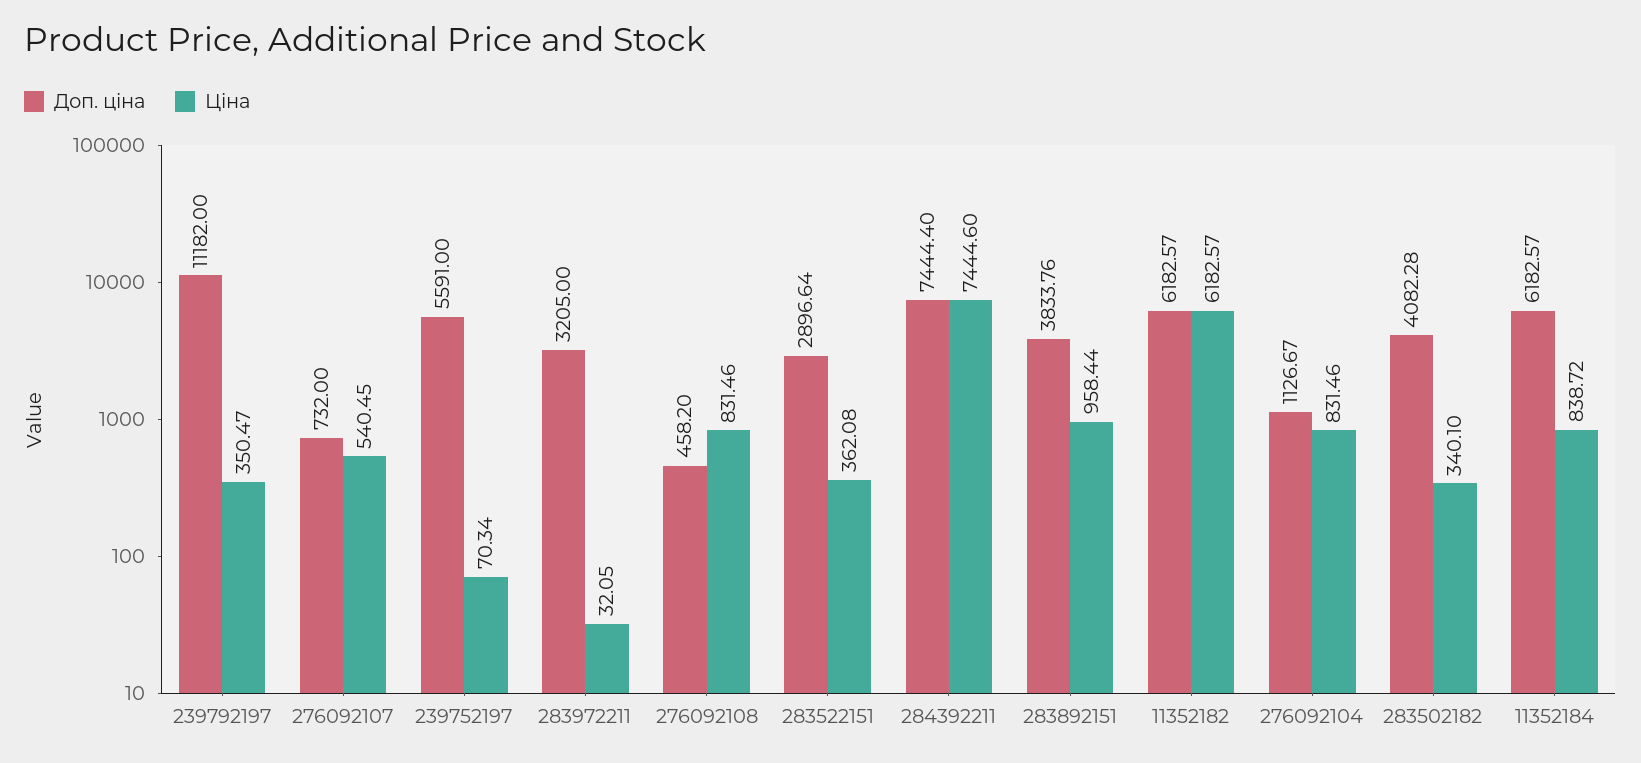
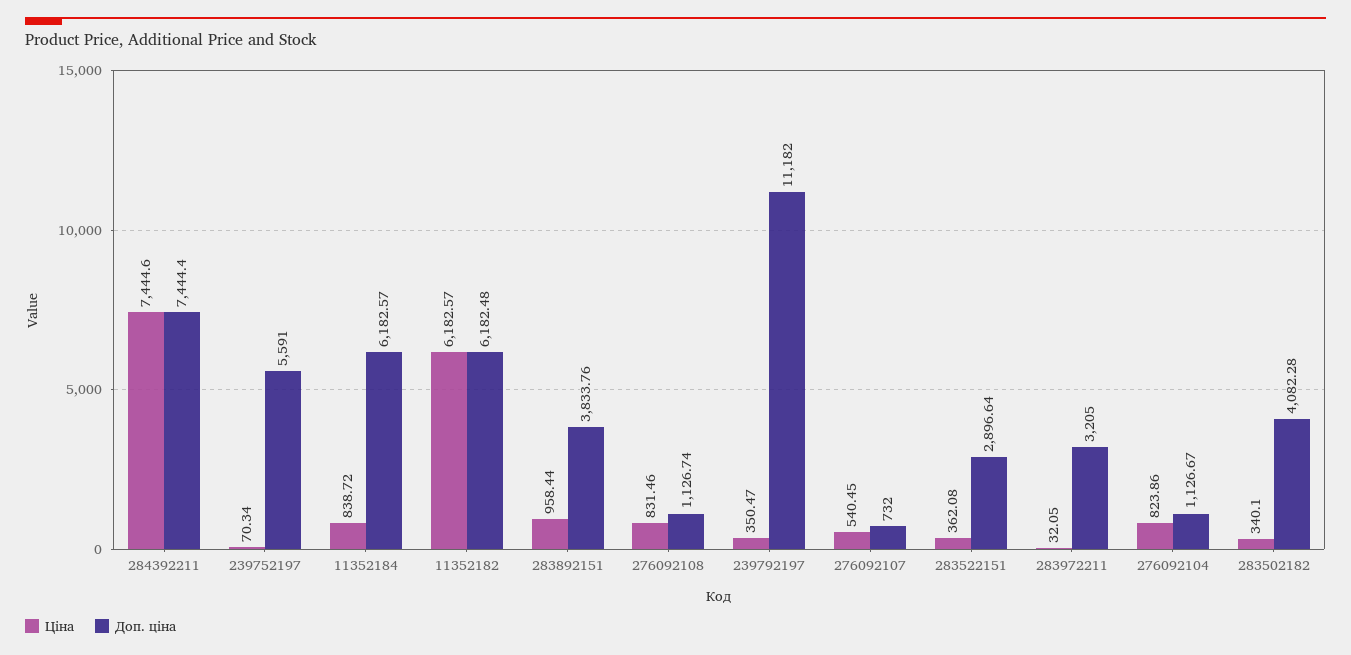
Доп. ціна, 276092108: 458.2 -> 1126.74
Доп. ціна, 11352182: 6182.57 -> 6182.48
Ціна, 276092104: 831.46 -> 823.86

